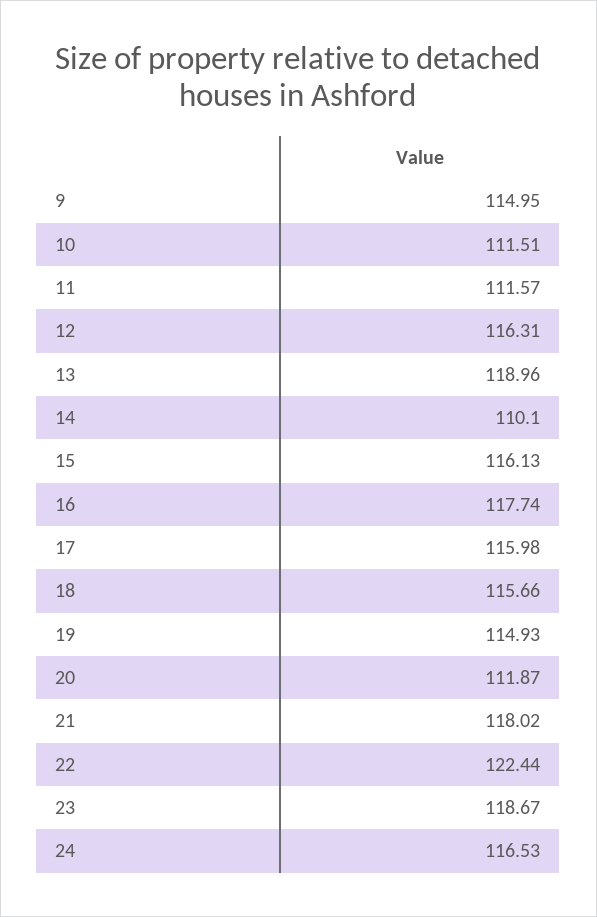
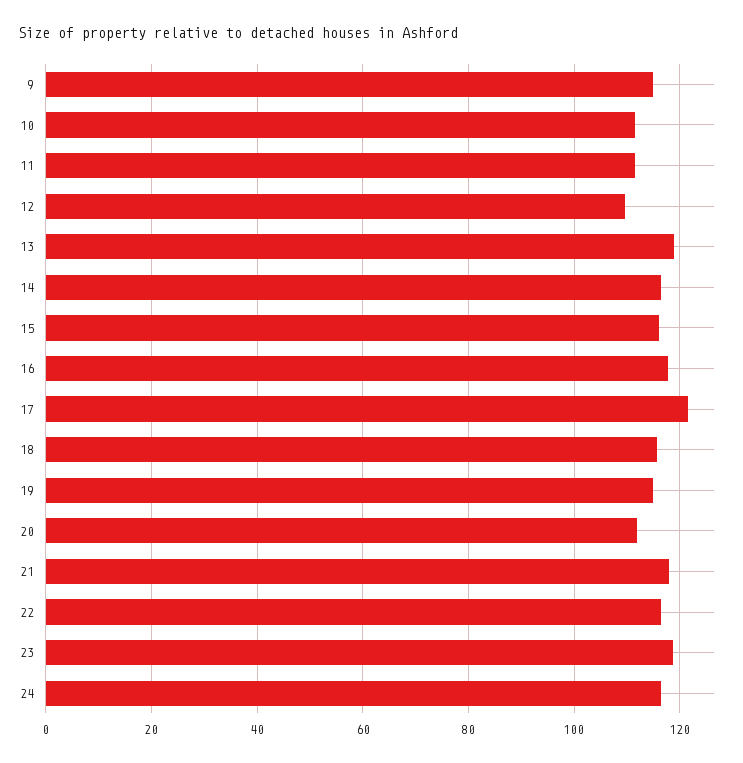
12: 116.31 -> 110
14: 110.1 -> 116
17: 115.98 -> 122
22: 122.44 -> 116

